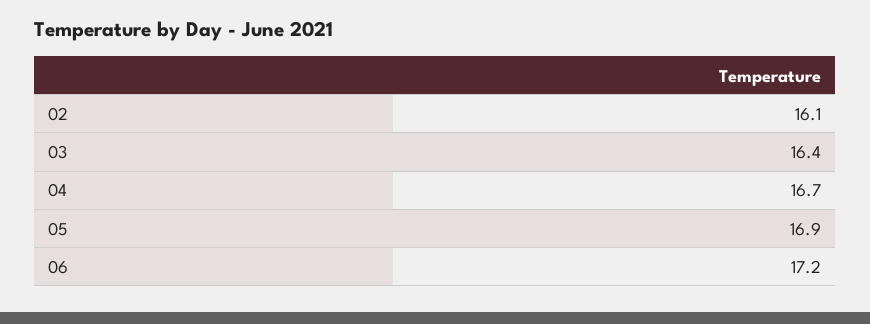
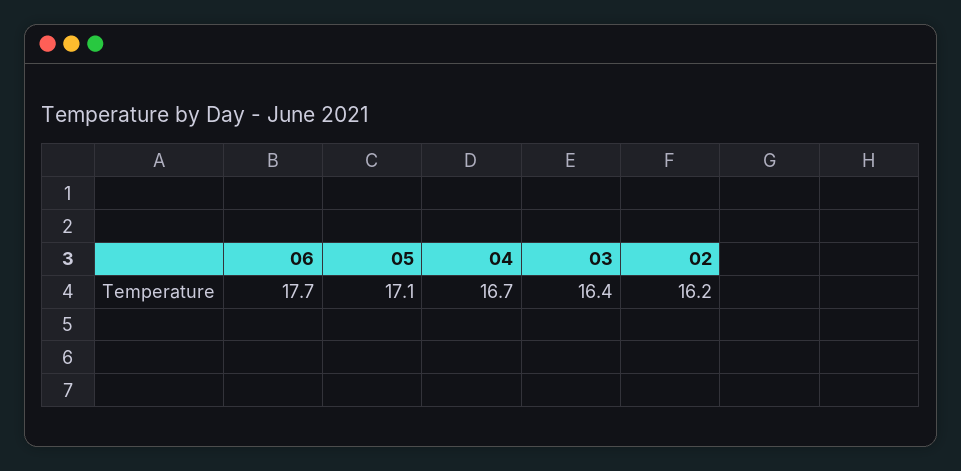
02: 16.1 -> 16.2
05: 16.9 -> 17.1
06: 17.2 -> 17.7

